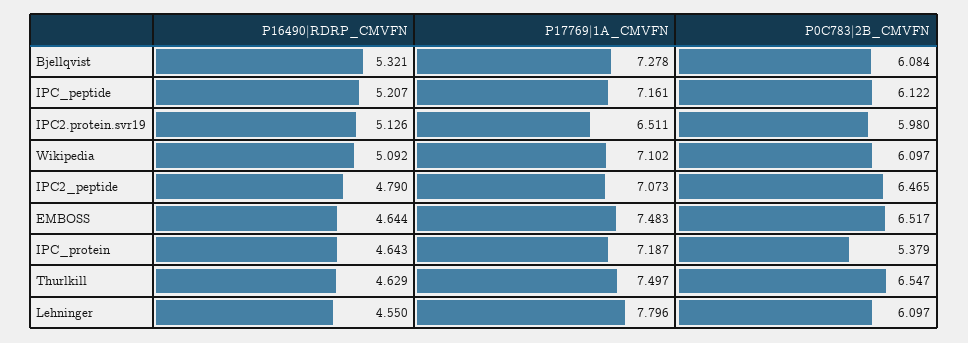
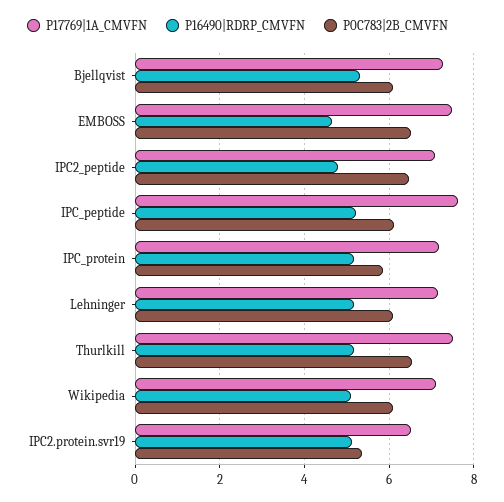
P17769|1A_CMVFN, IPC_peptide: 7.161 -> 7.6
P0C783|2B_CMVFN, IPC2.protein.svr19: 5.98 -> 5.4
P16490|RDRP_CMVFN, IPC_protein: 4.643 -> 5.2
P0C783|2B_CMVFN, IPC_protein: 5.379 -> 5.8
P16490|RDRP_CMVFN, Thurlkill: 4.629 -> 5.2
P16490|RDRP_CMVFN, Lehninger: 4.55 -> 5.2
P17769|1A_CMVFN, Lehninger: 7.796 -> 7.2

